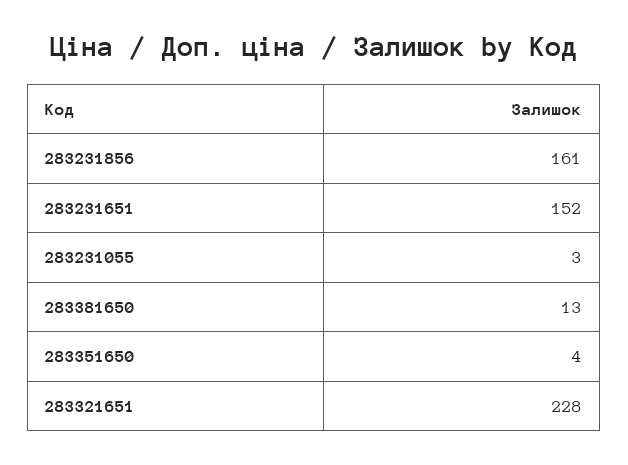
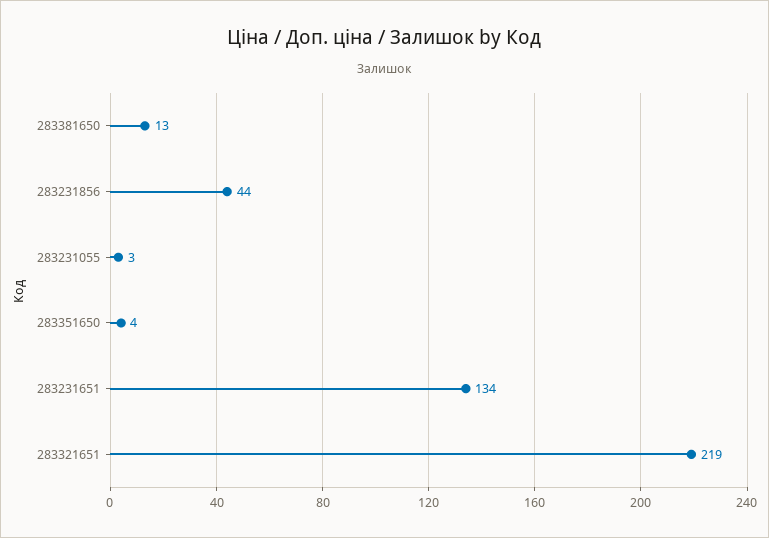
283231856: 161 -> 44
283231651: 152 -> 134
283321651: 228 -> 219

